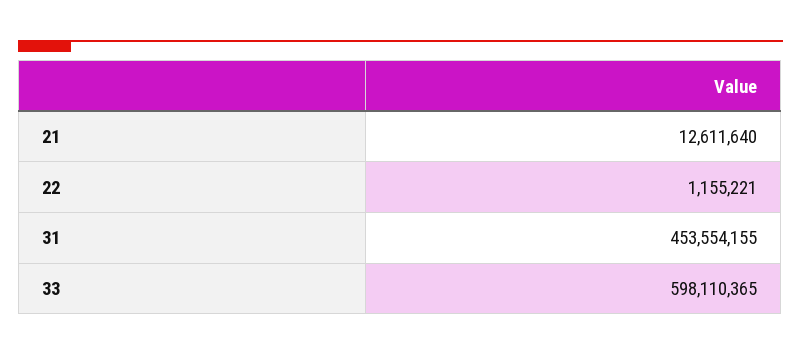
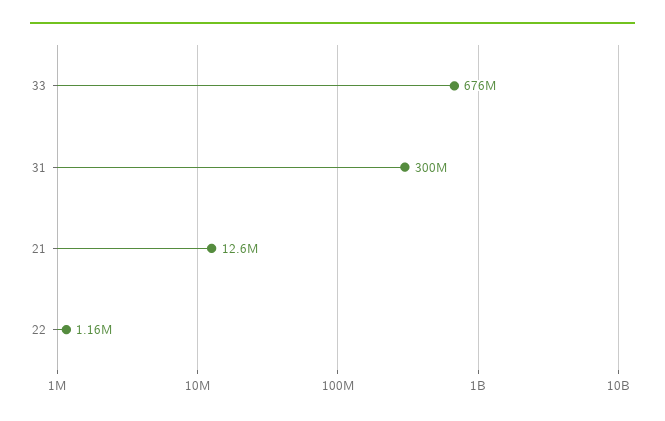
31: 453554155 -> 300000000
33: 598110365 -> 676000000

